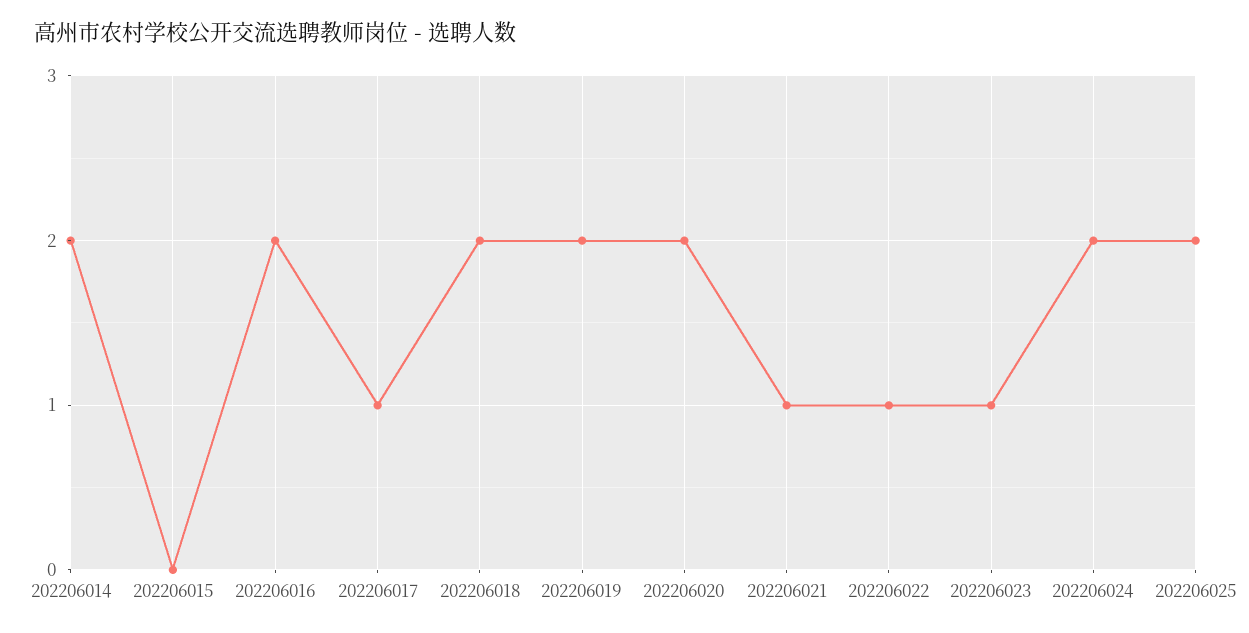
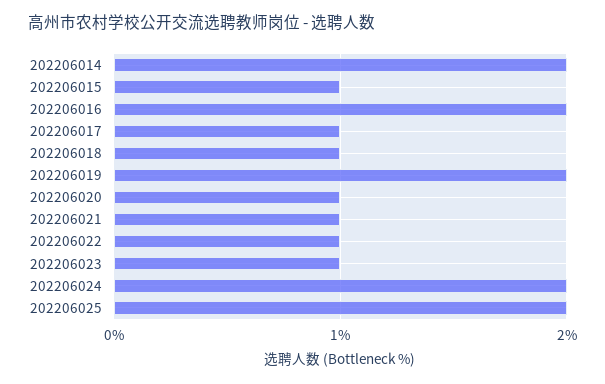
202206015: 0 -> 1
202206018: 2 -> 1
202206020: 2 -> 1

